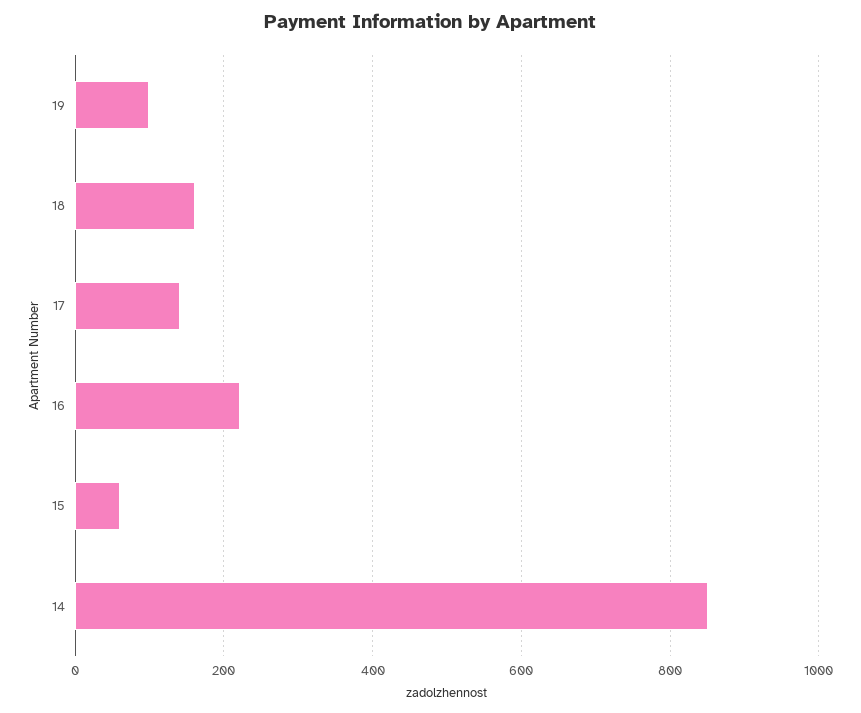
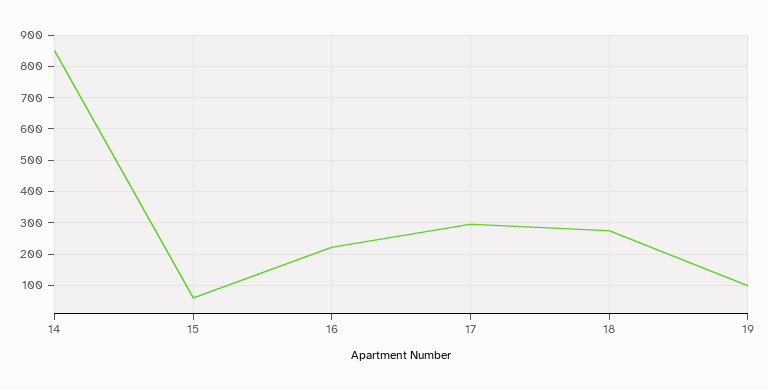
18: 160 -> 280
17: 140 -> 300

